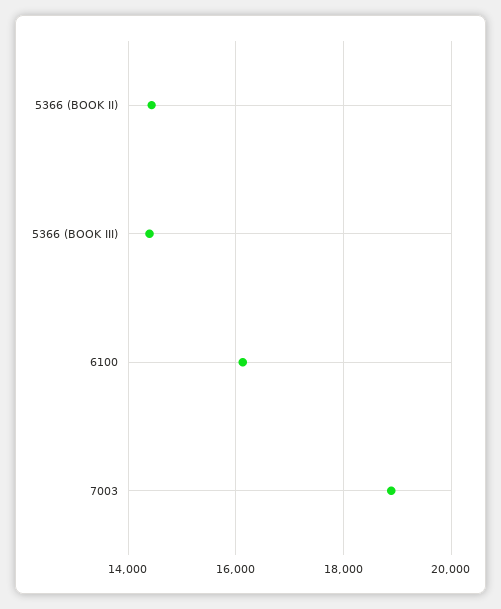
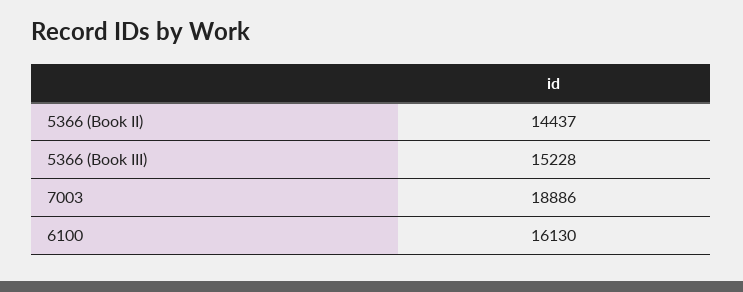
5366 (BOOK III): 14400 -> 15228

